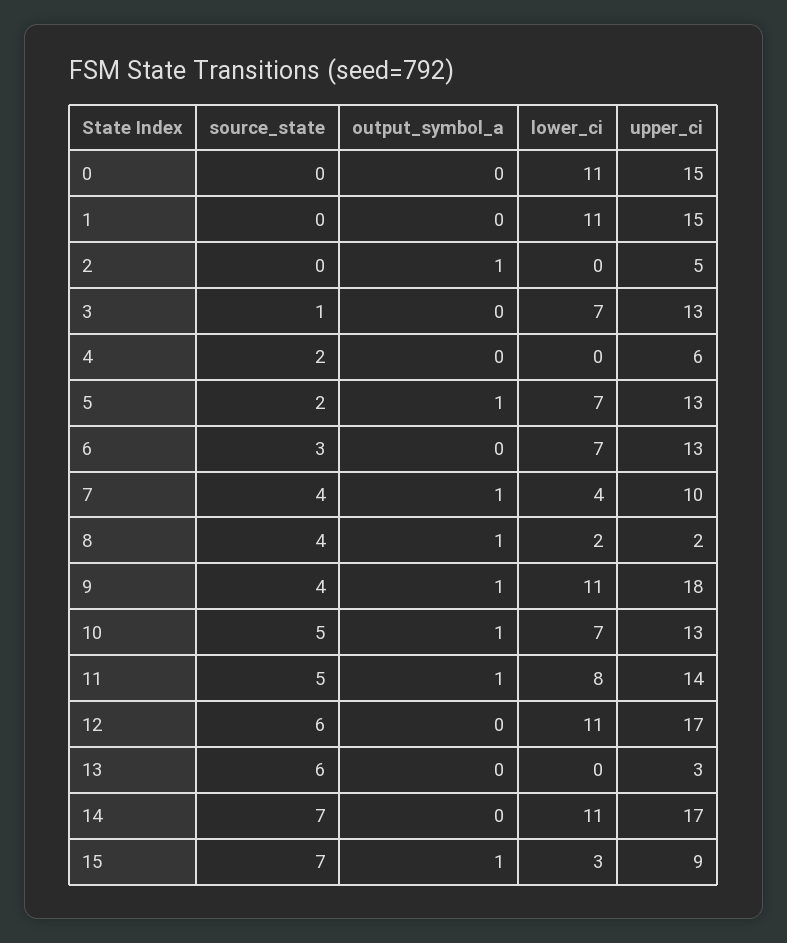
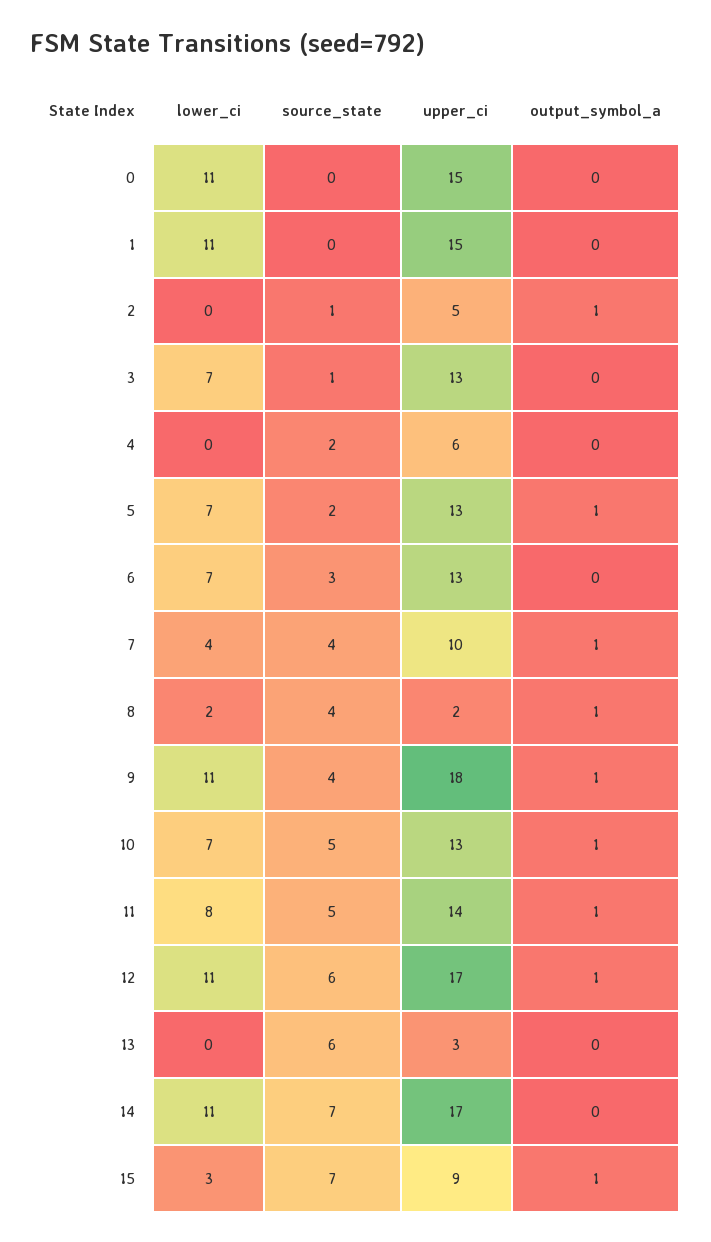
source_state, 2: 0 -> 1
output_symbol_a, 12: 0 -> 1

